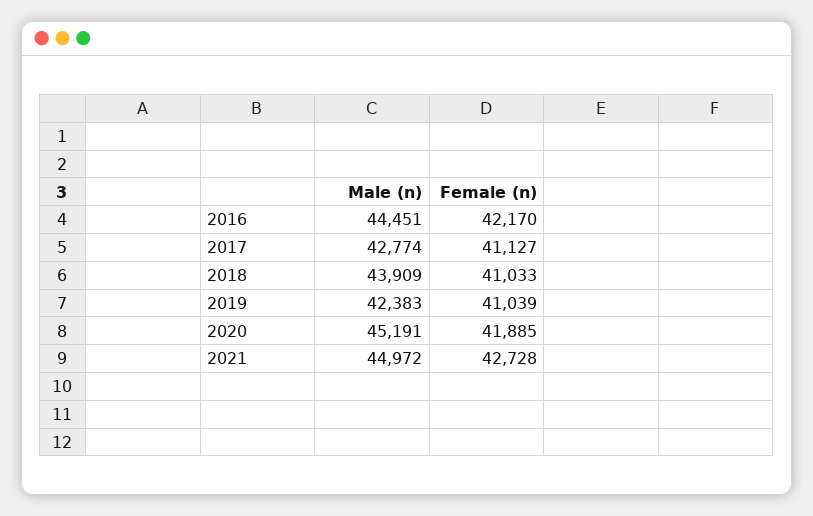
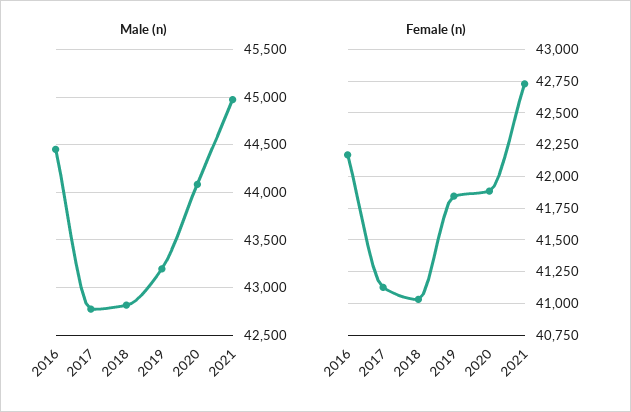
Male (n), 2018: 43909 -> 42800
Male (n), 2019: 42383 -> 43200
Female (n), 2019: 41039 -> 41850
Male (n), 2020: 45191 -> 44100

